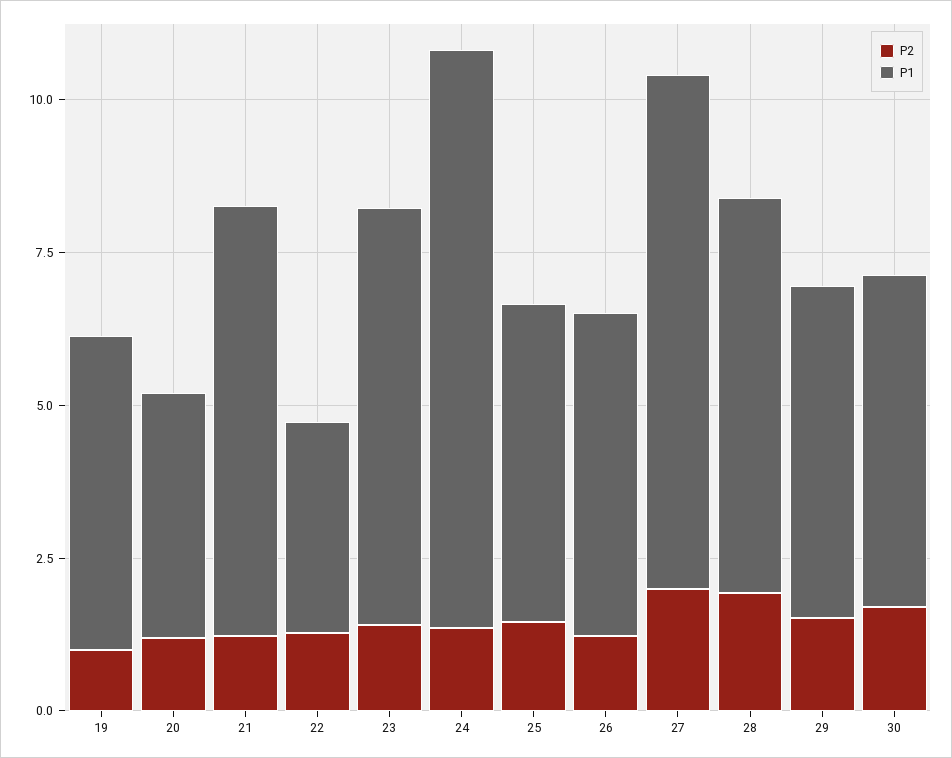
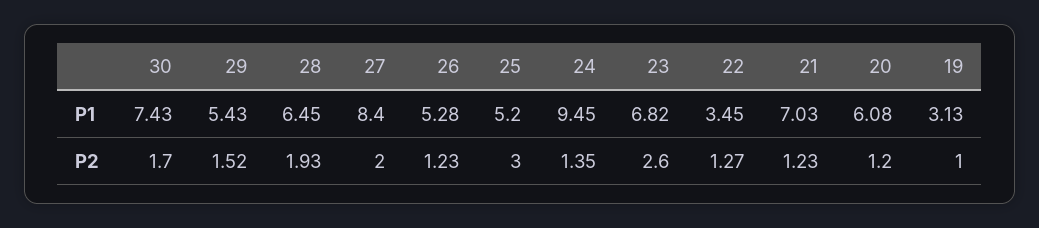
P1, 19: 5 -> 3.13
P1, 20: 4 -> 6.08
P2, 23: 1.5 -> 2.6
P2, 25: 1.5 -> 3
P1, 30: 5.5 -> 7.43

